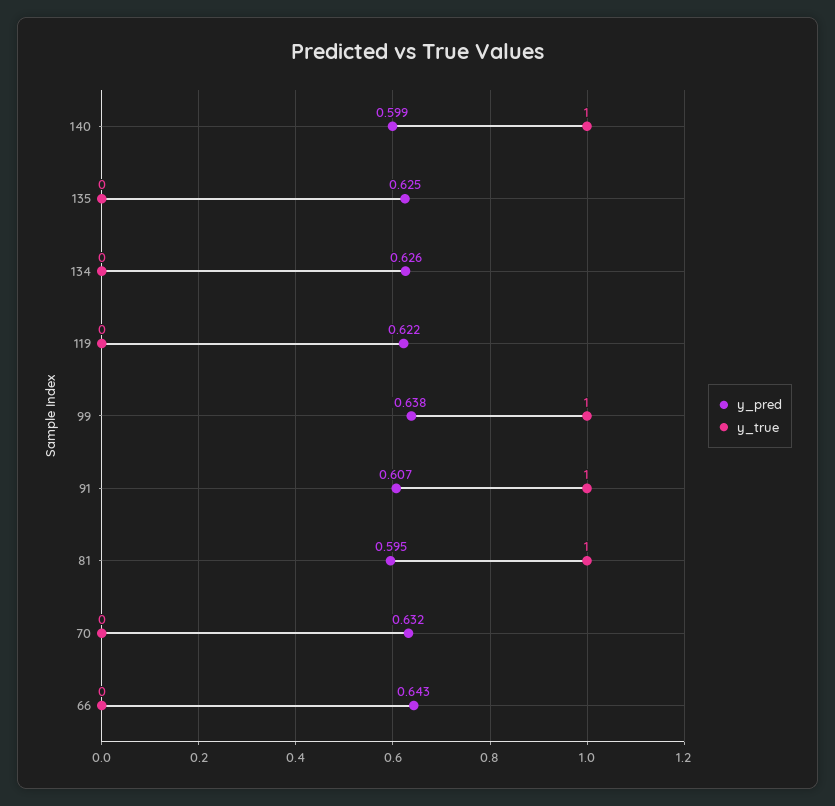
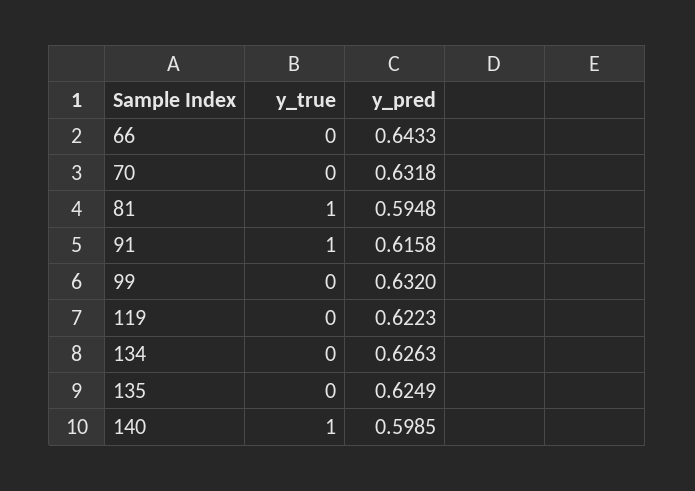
y_pred, 99: 0.638 -> 0.632
y_true, 99: 1 -> 0
y_pred, 91: 0.607 -> 0.6158

